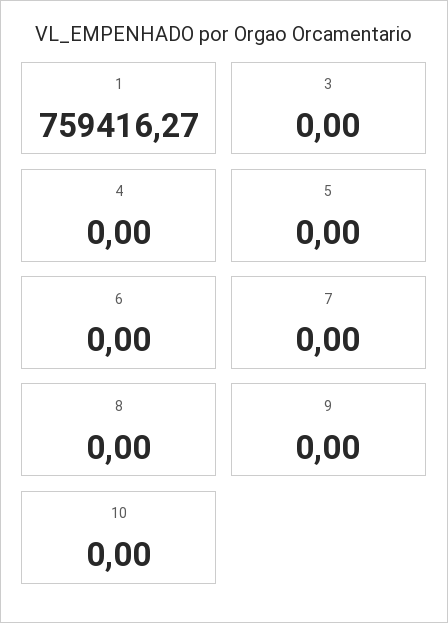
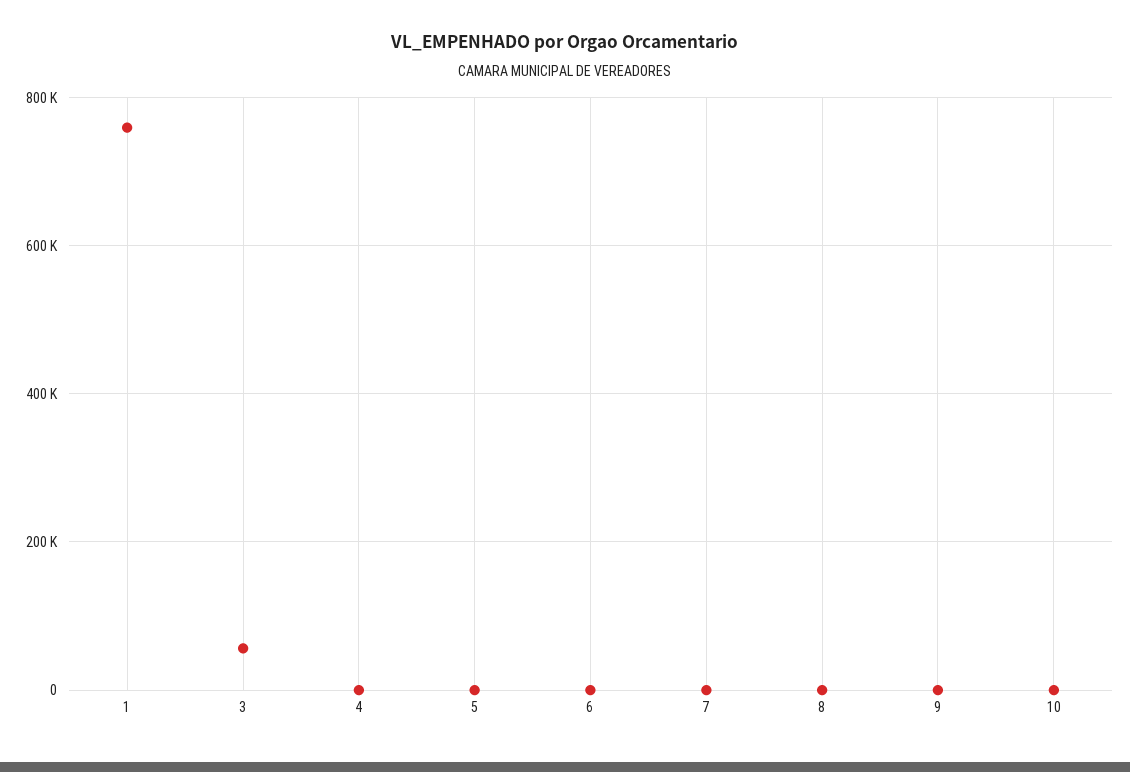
3: 0 -> 60000

